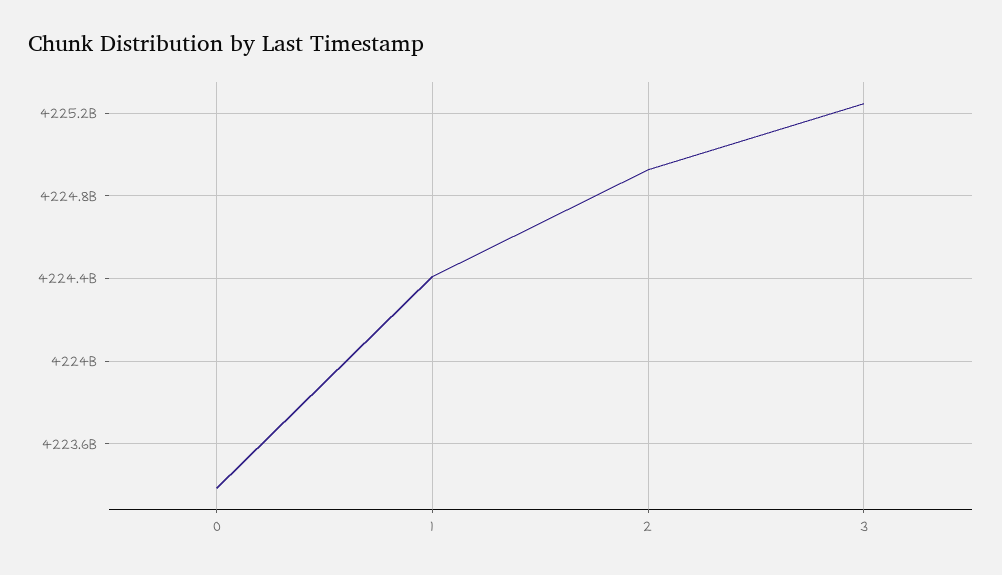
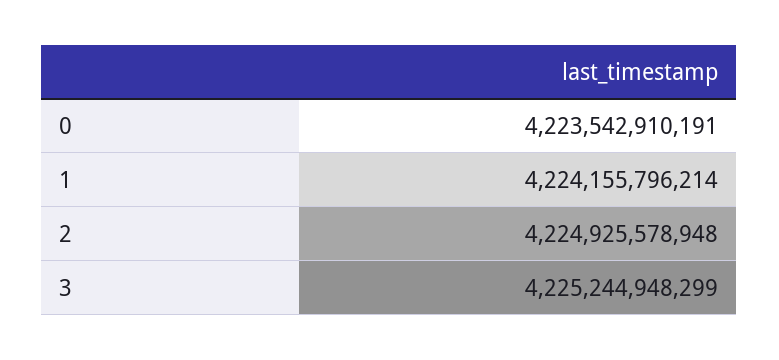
0: 4223400000000 -> 4223542910191
1: 4224400000000 -> 4224155796214

